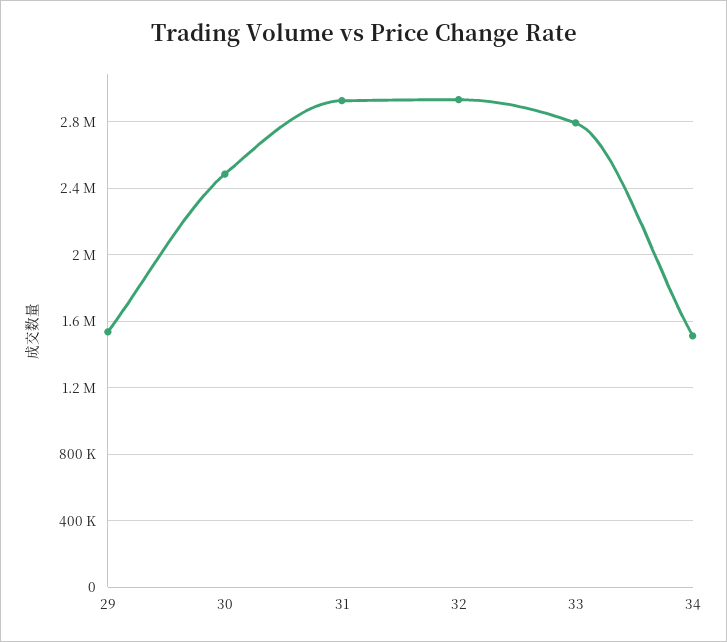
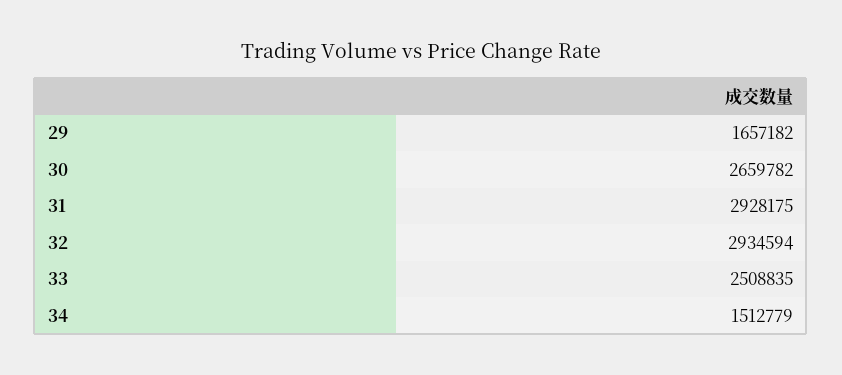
29: 1550000 -> 1657182
30: 2500000 -> 2659782
33: 2800000 -> 2508835

